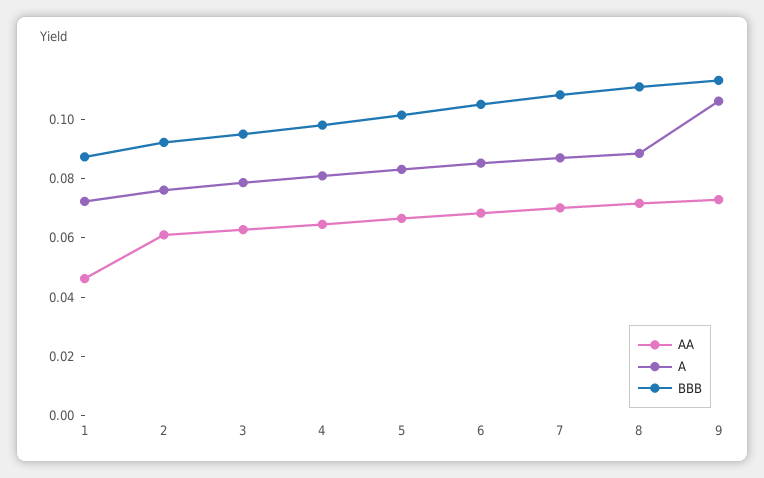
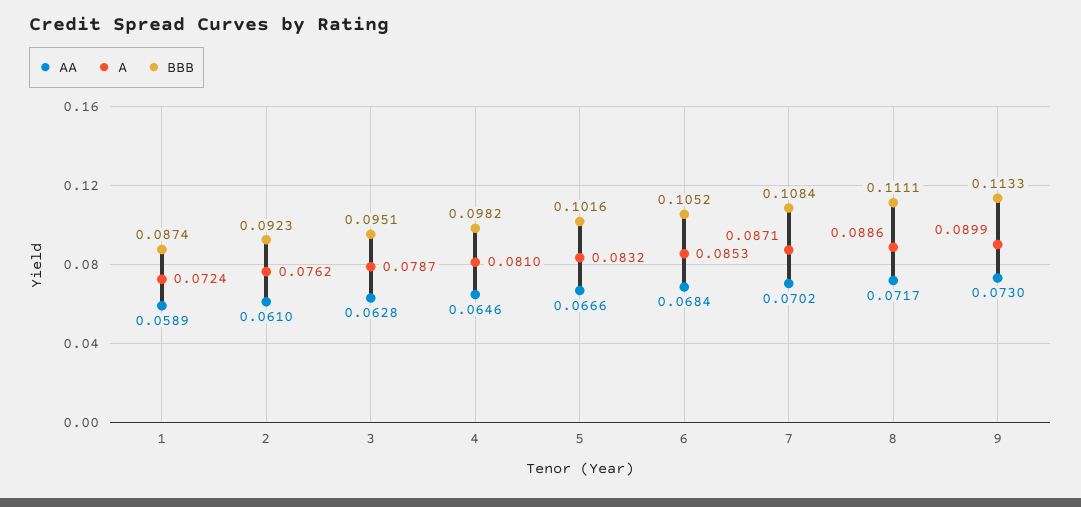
AA, 1: 0.045 -> 0.0589
A, 9: 0.105 -> 0.0899

